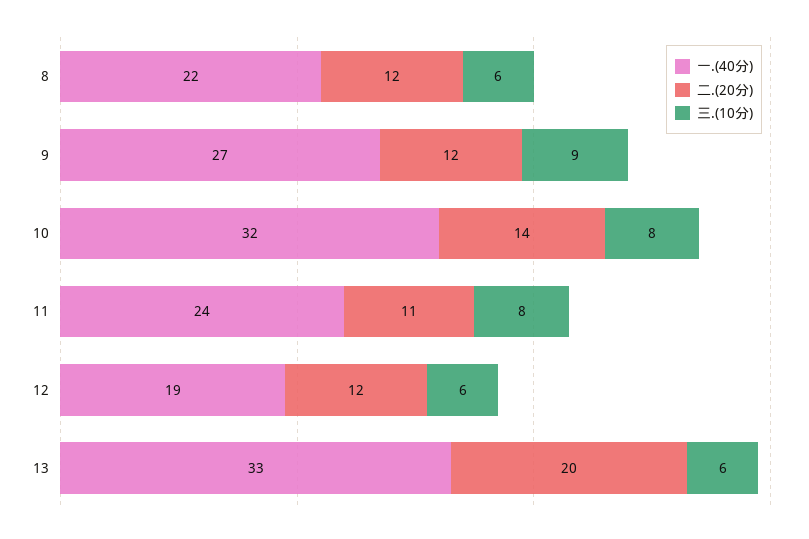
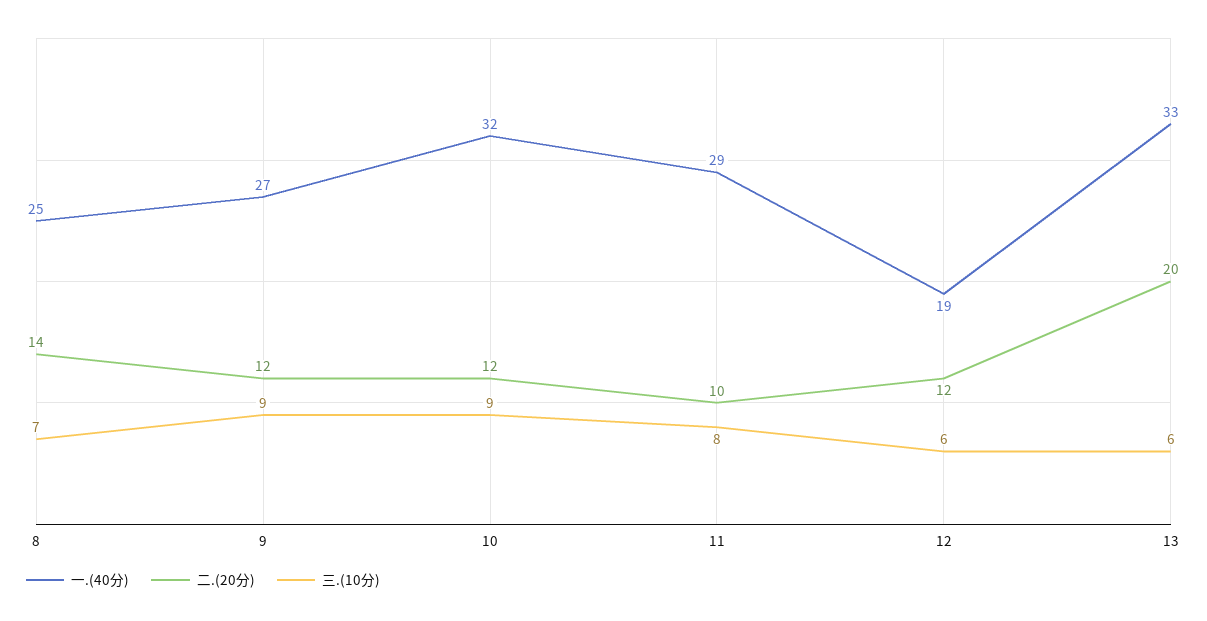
一.(40分), 8: 22 -> 25
二.(20分), 8: 12 -> 14
三.(10分), 8: 6 -> 7
二.(20分), 10: 14 -> 12
三.(10分), 10: 8 -> 9
一.(40分), 11: 24 -> 29
二.(20分), 11: 11 -> 10

